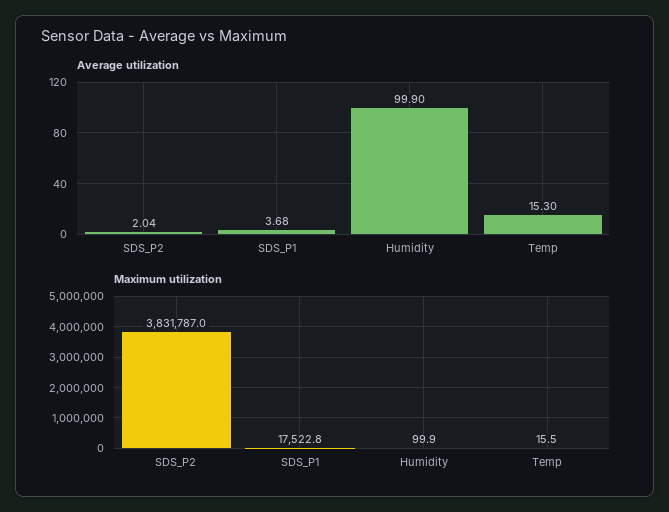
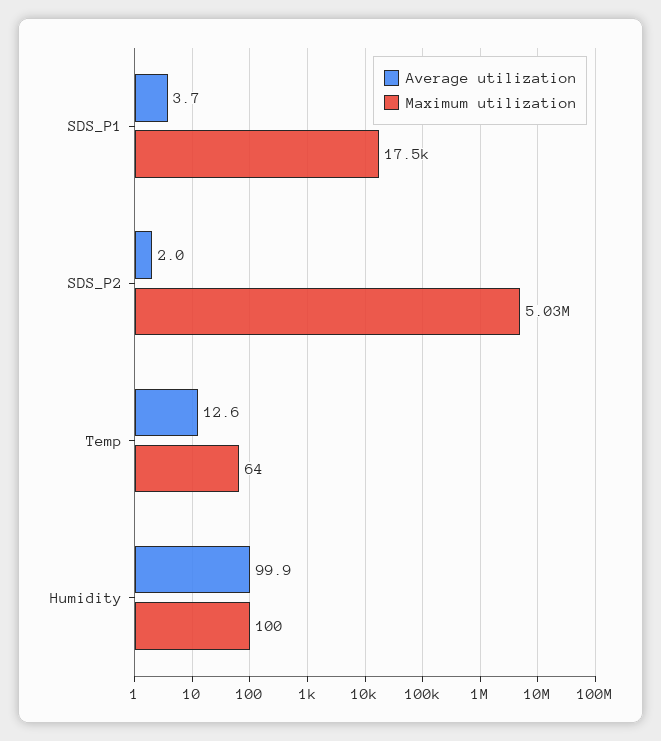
Average utilization, Temp: 15.3 -> 12.6
Maximum utilization, SDS_P2: 3831787 -> 5030000
Maximum utilization, Temp: 15.5 -> 64

